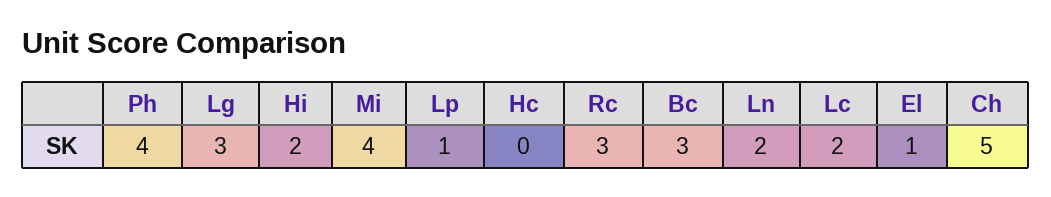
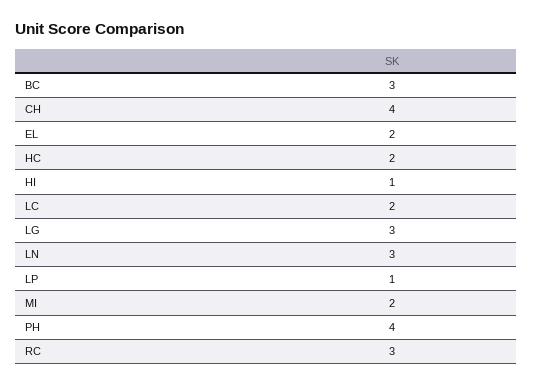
Hi: 2 -> 1
Mi: 4 -> 2
Hc: 0 -> 2
Ln: 2 -> 3
El: 1 -> 2
Ch: 5 -> 4

